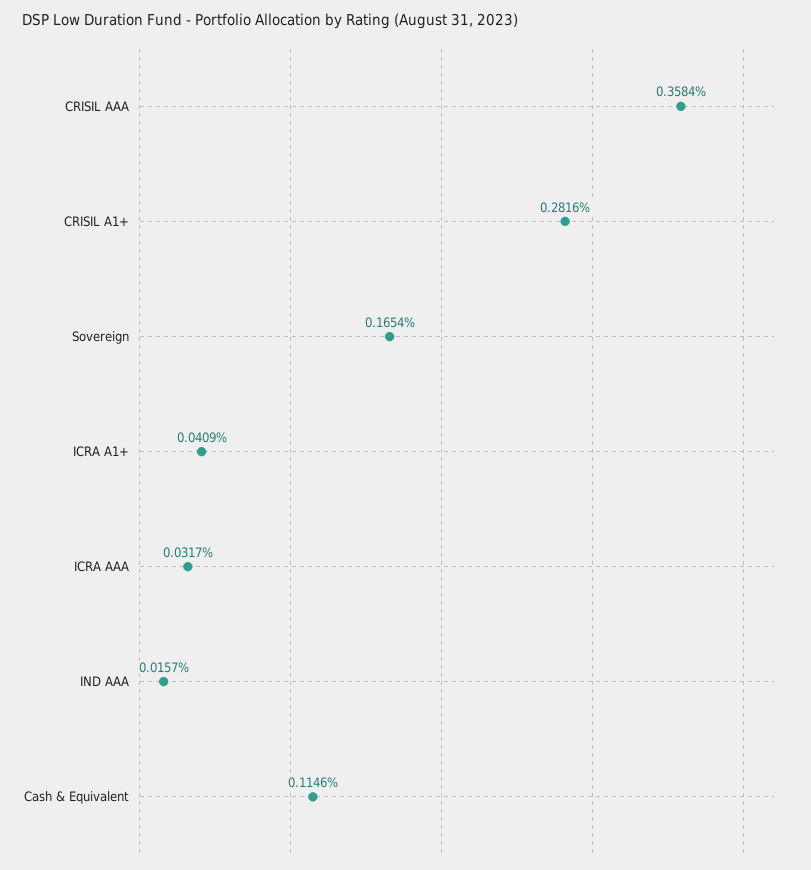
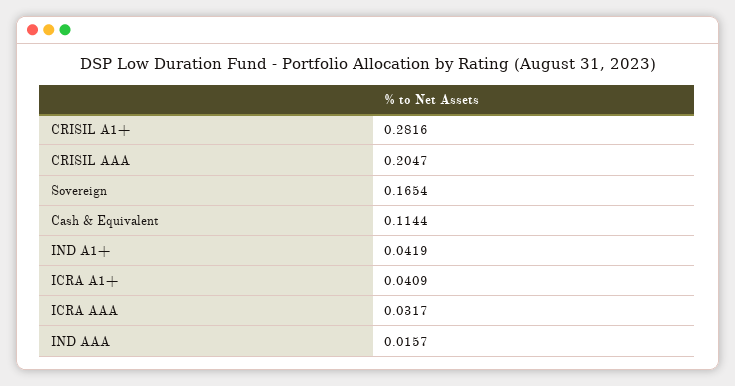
CRISIL AAA: 0.3584 -> 0.2047
Cash & Equivalent: 0.1146 -> 0.1144
IND A1+: none -> 0.0419

